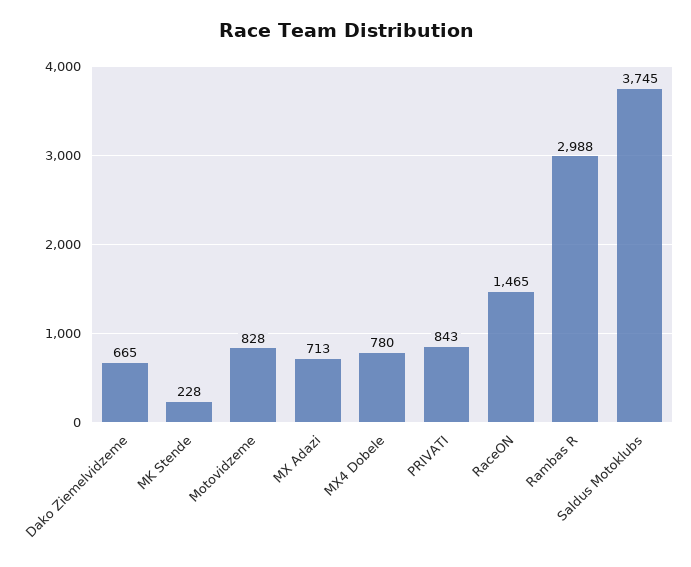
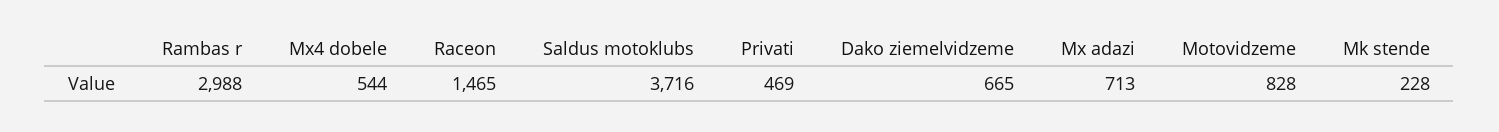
MX4 Dobele: 780 -> 544
PRIVATI: 843 -> 469
Saldus Motoklubs: 3745 -> 3716

